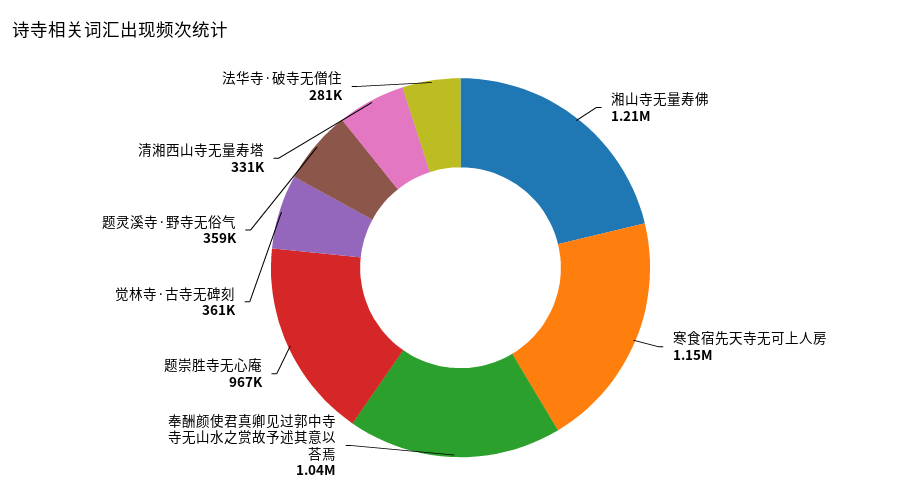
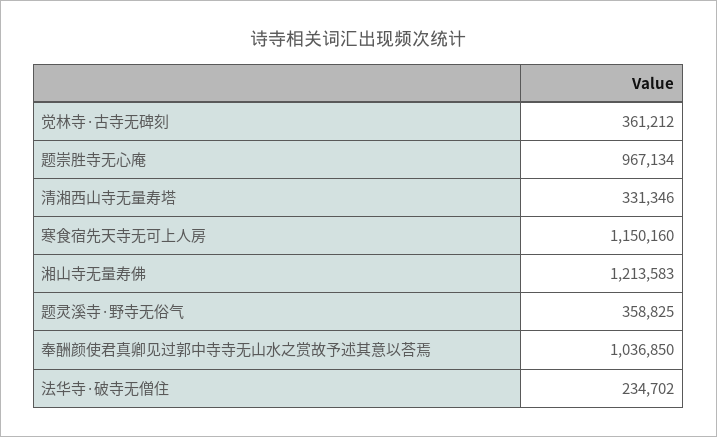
法华寺·破寺无僧住: 281000 -> 234702

